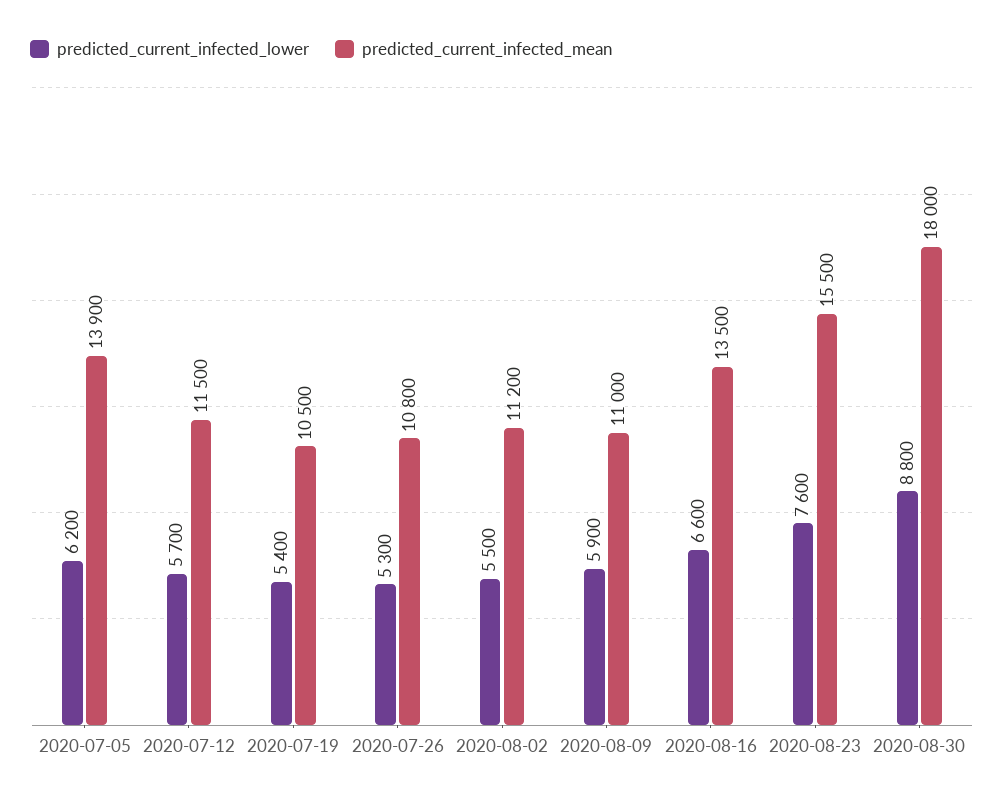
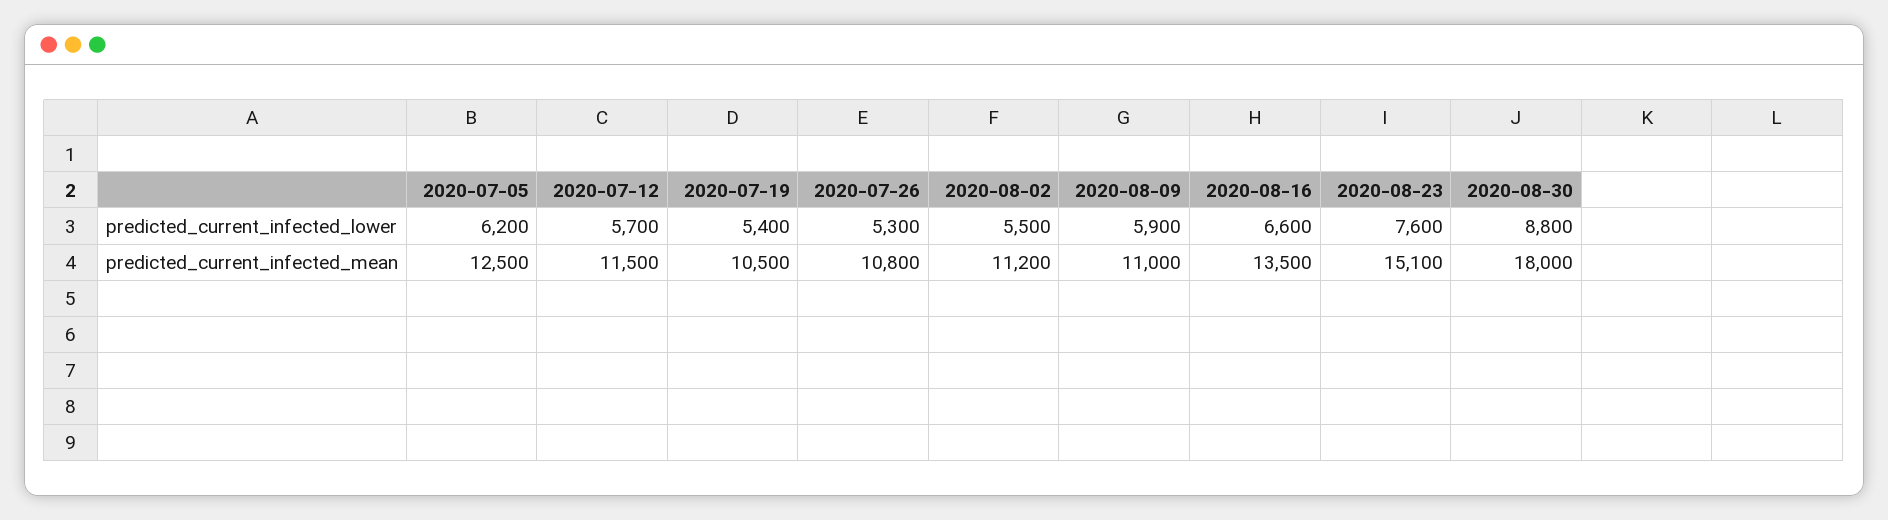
predicted_current_infected_mean, 2020-07-05: 13900 -> 12500
predicted_current_infected_mean, 2020-08-23: 15500 -> 15100

